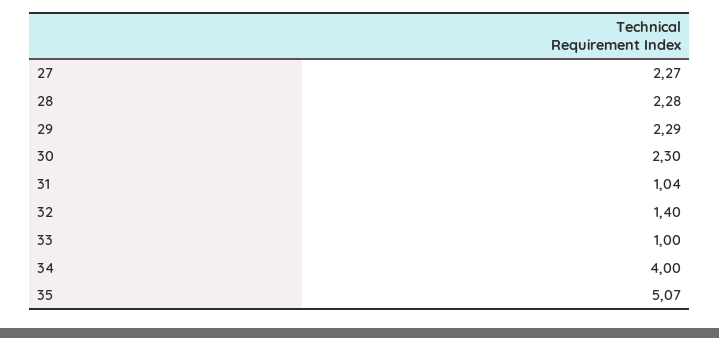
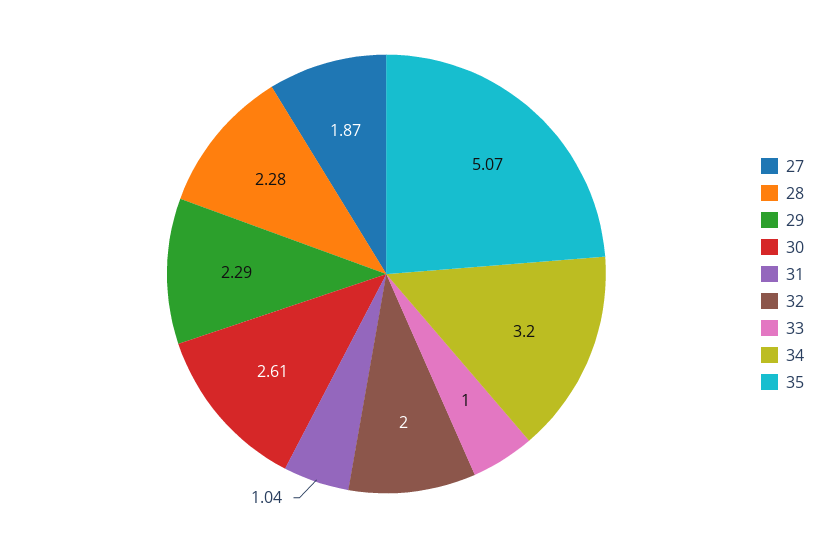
27: 2.27 -> 1.87
30: 2.3 -> 2.61
32: 1.4 -> 2
34: 4 -> 3.2

